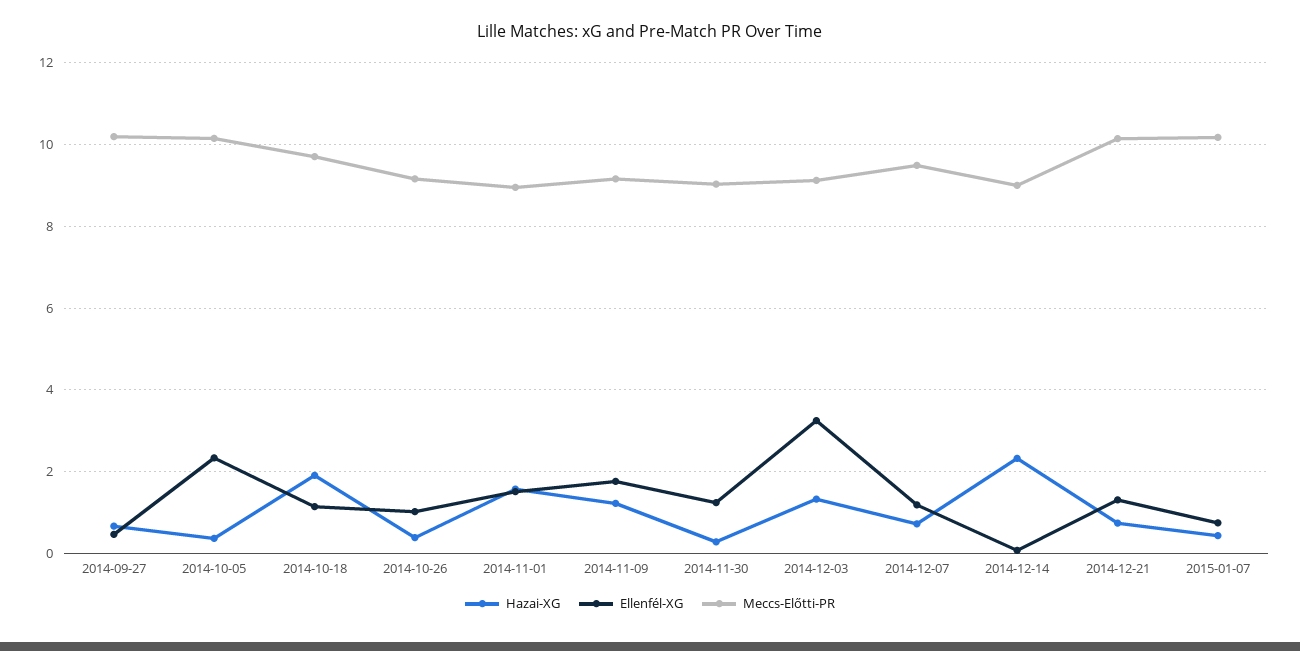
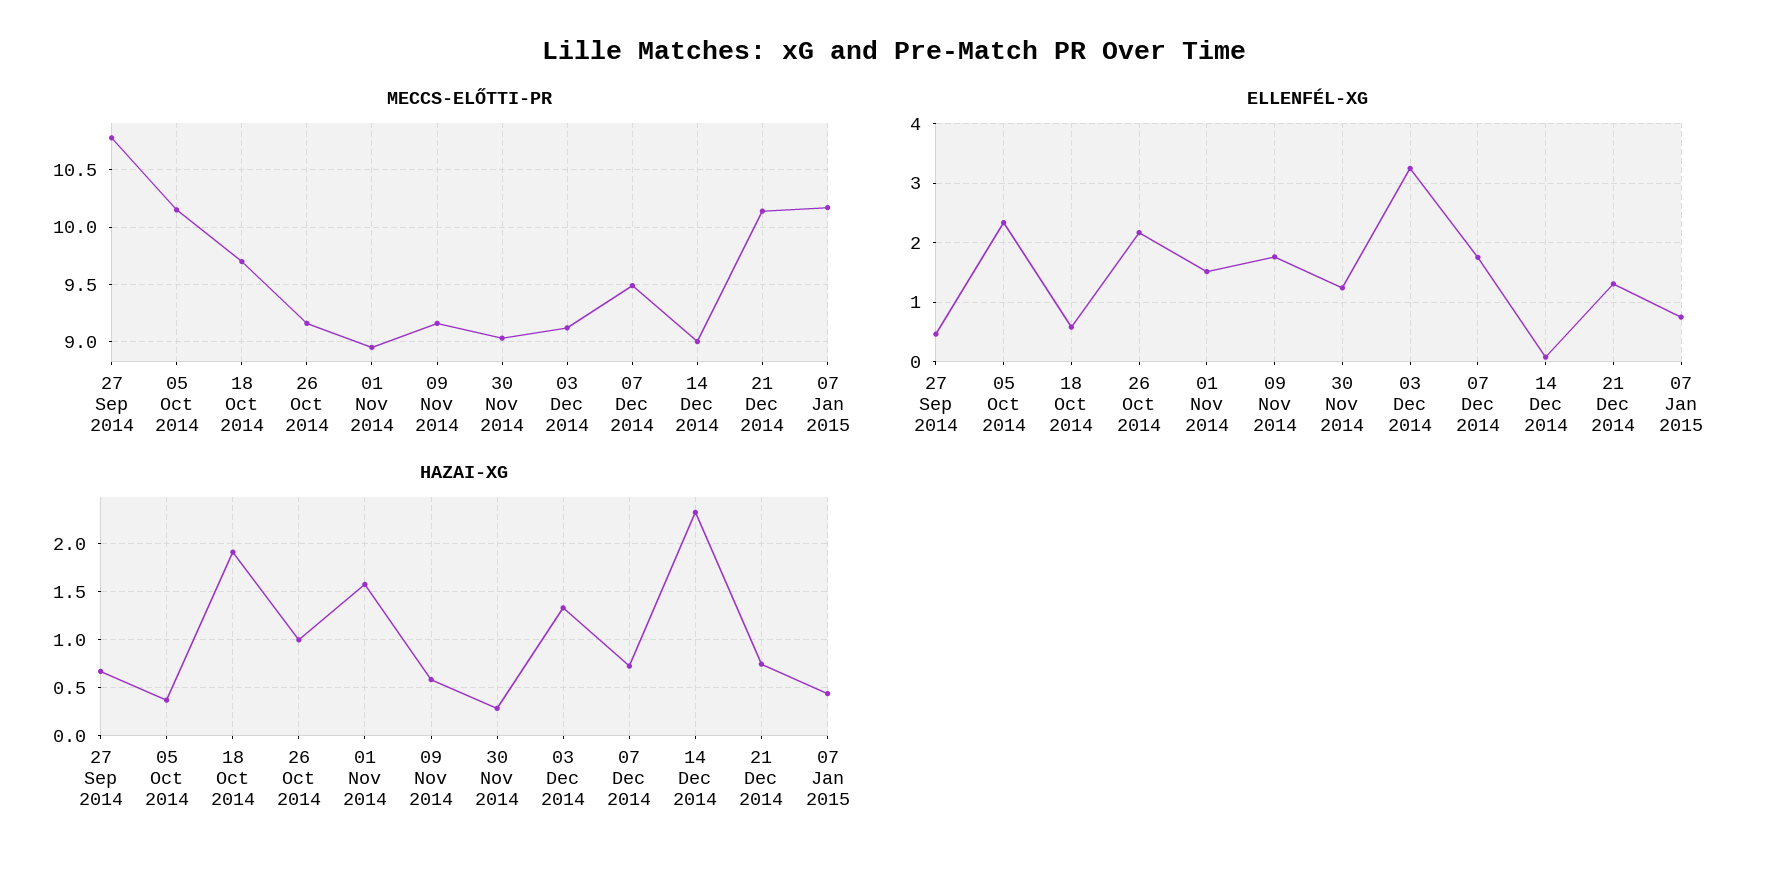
Meccs-Előtti-PR, 2014-09-27: 10.2 -> 10.8
Ellenfél-XG, 2014-10-18: 1.2 -> 0.6
Hazai-XG, 2014-10-26: 0.4 -> 1
Ellenfél-XG, 2014-10-26: 1 -> 2.2
Hazai-XG, 2014-11-09: 1.2 -> 0.6
Ellenfél-XG, 2014-12-07: 1.2 -> 1.8

